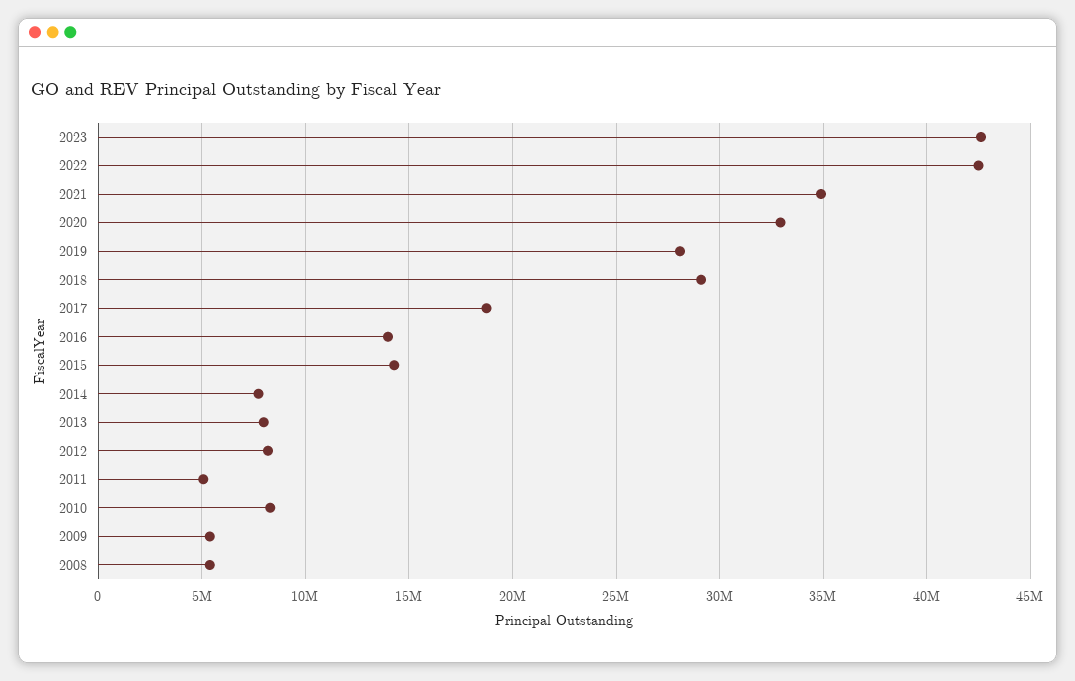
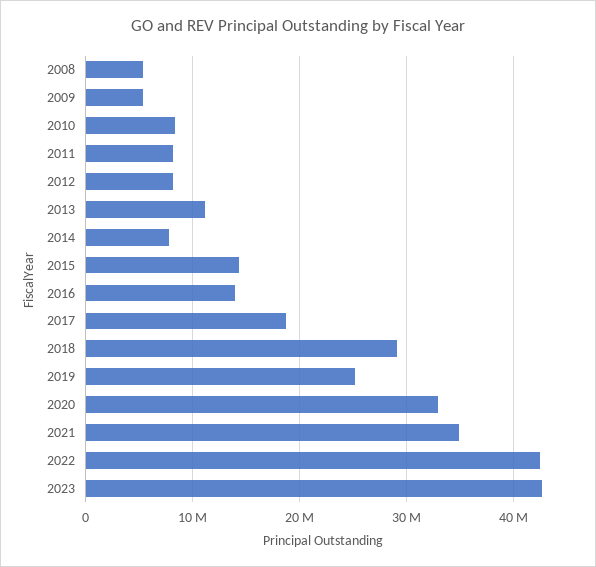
2019: 28000000 -> 25000000
2013: 8000000 -> 11000000
2011: 5000000 -> 8000000

